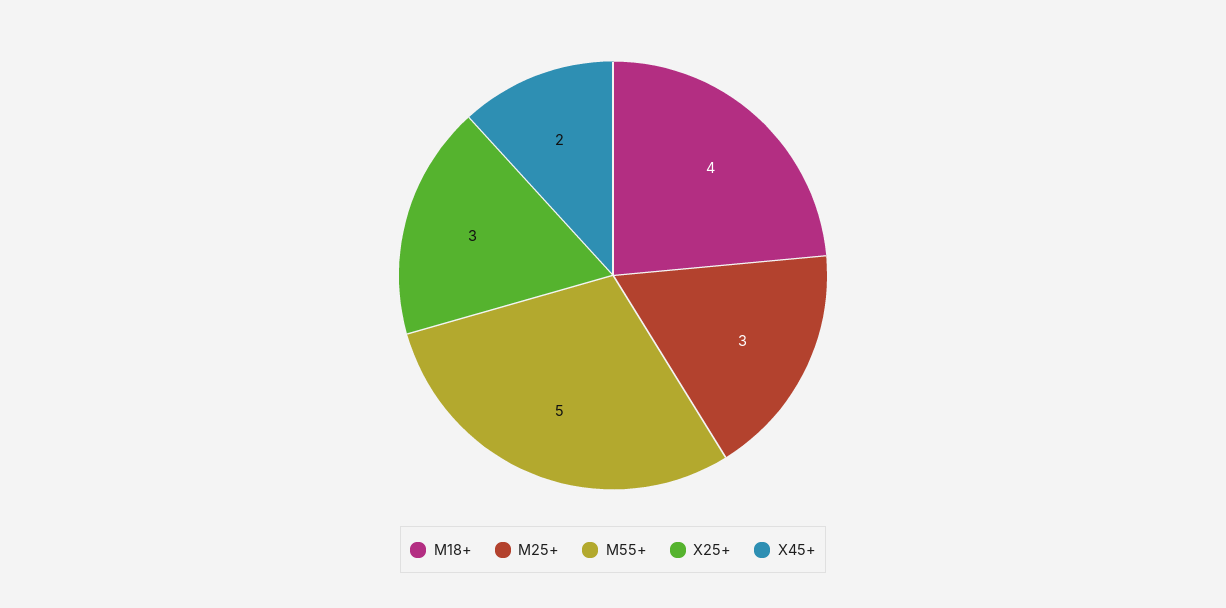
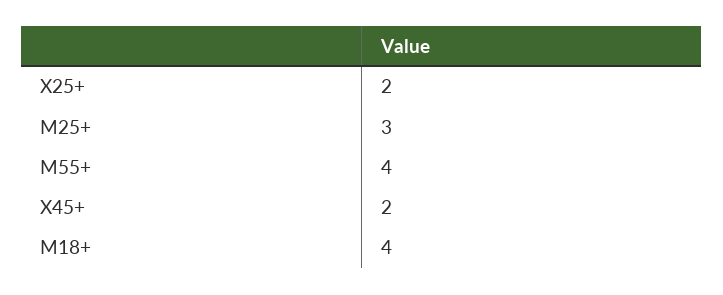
M55+: 5 -> 4
X25+: 3 -> 2

